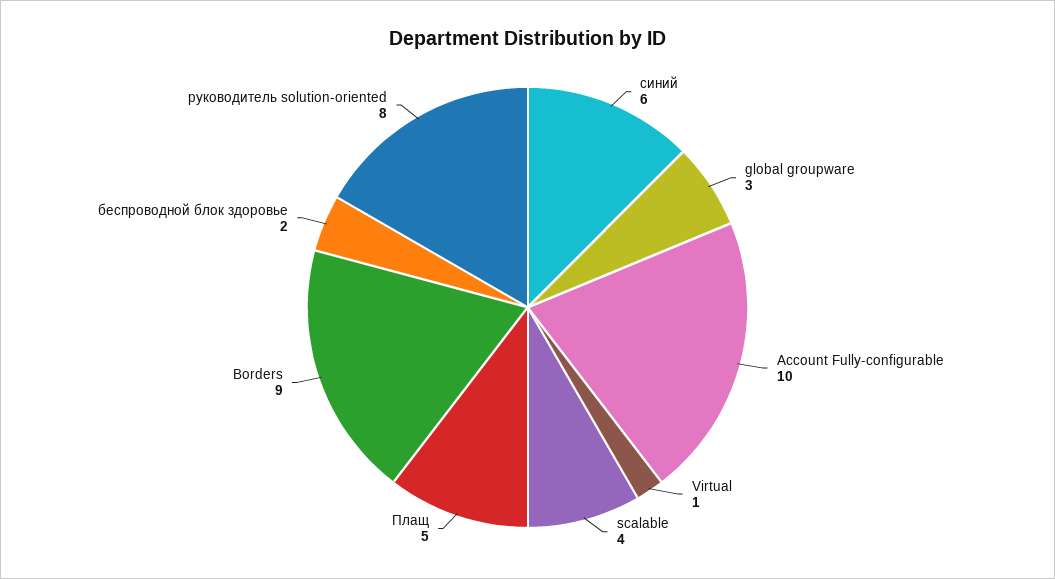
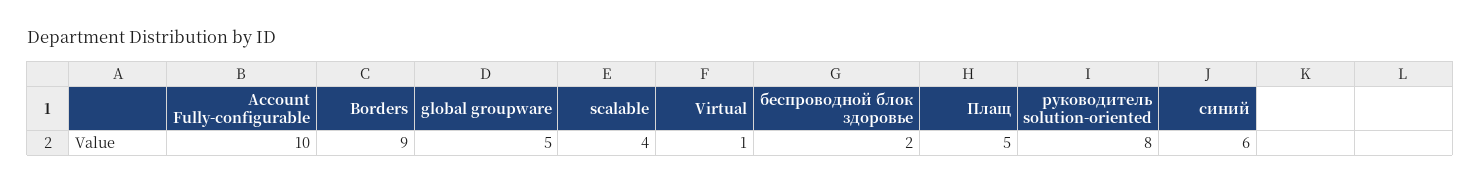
global groupware: 3 -> 5

